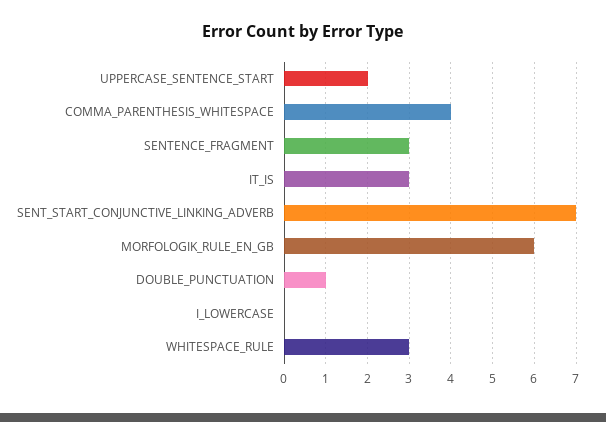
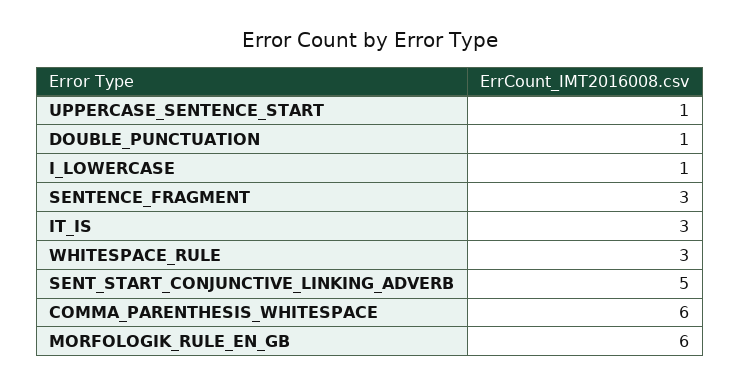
UPPERCASE_SENTENCE_START: 2 -> 1
COMMA_PARENTHESIS_WHITESPACE: 4 -> 6
SENT_START_CONJUNCTIVE_LINKING_ADVERB: 7 -> 5
I_LOWERCASE: 0 -> 1

